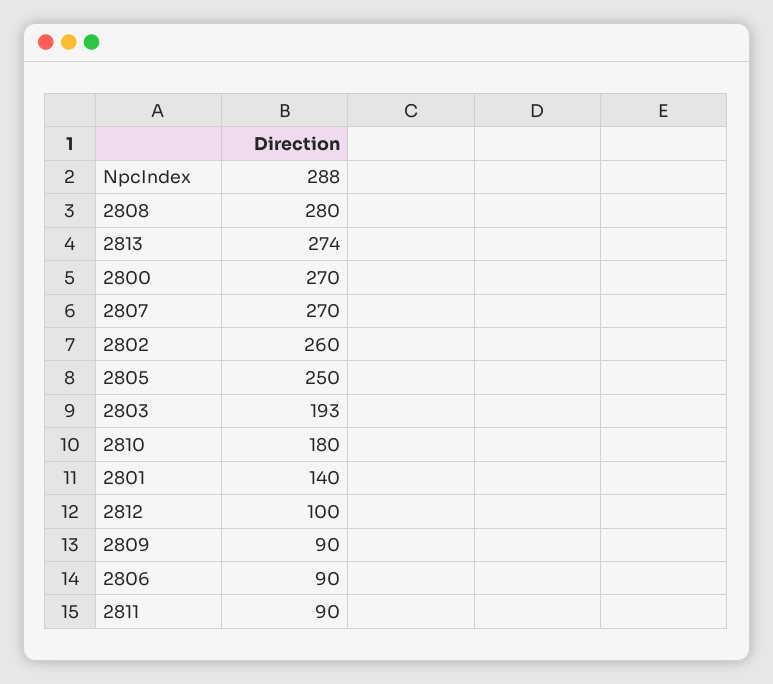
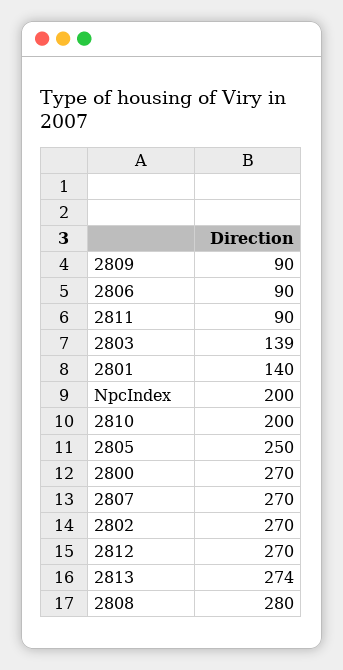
NpcIndex: 288 -> 200
2802: 260 -> 270
2803: 193 -> 139
2810: 180 -> 200
2812: 100 -> 270

